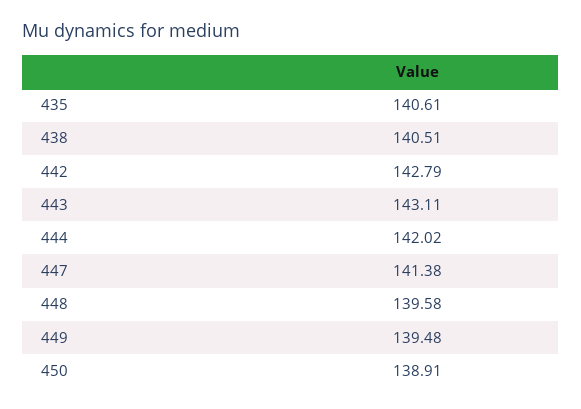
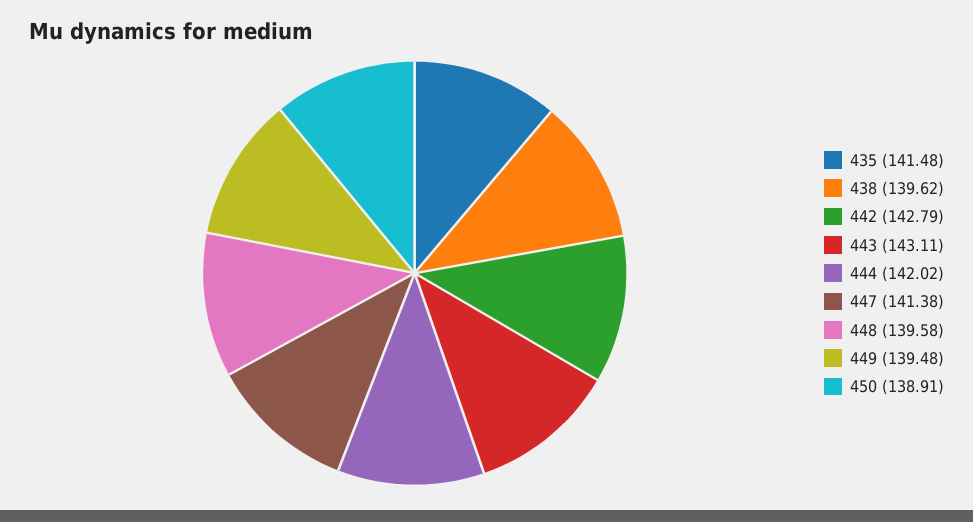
435: 140.61 -> 141.48
438: 140.51 -> 139.62

